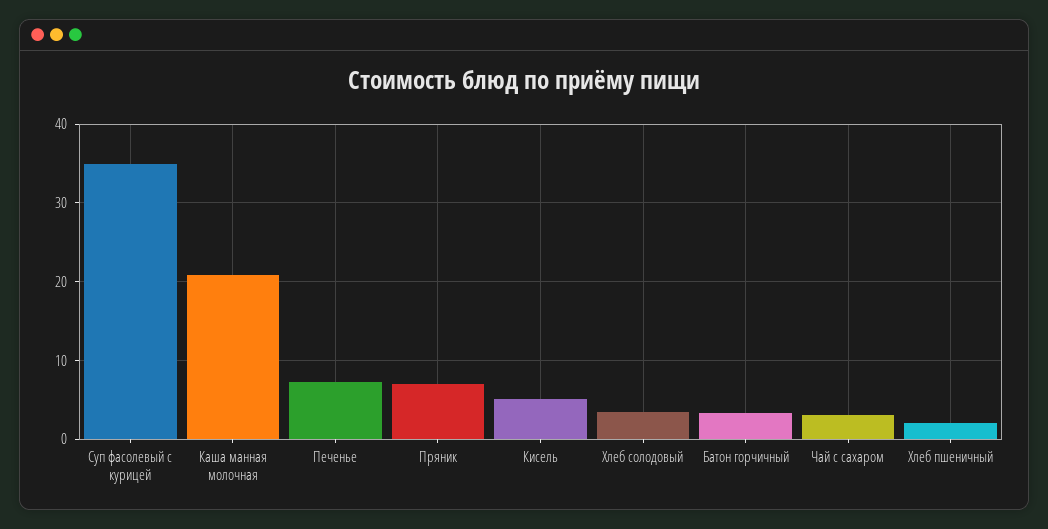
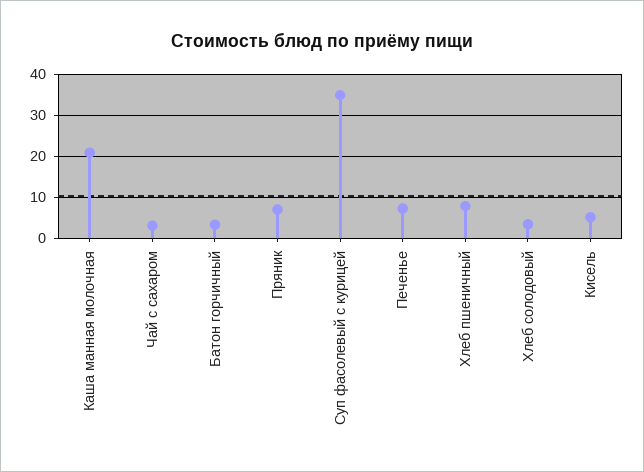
Хлеб пшеничный: 2 -> 8

